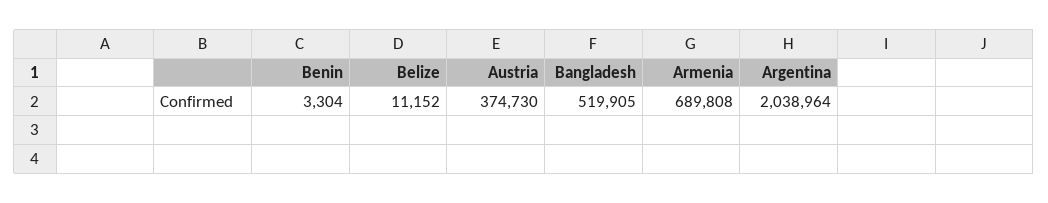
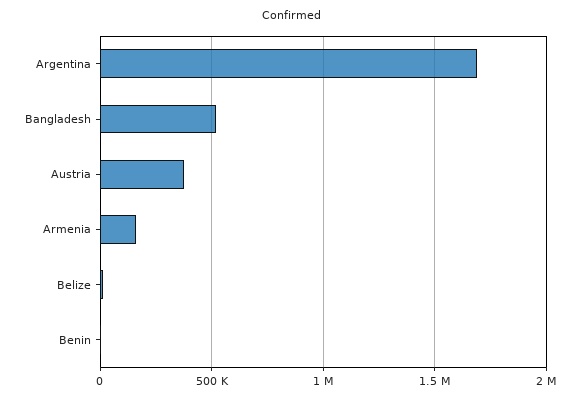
Armenia: 689808 -> 150000
Argentina: 2038964 -> 1700000

